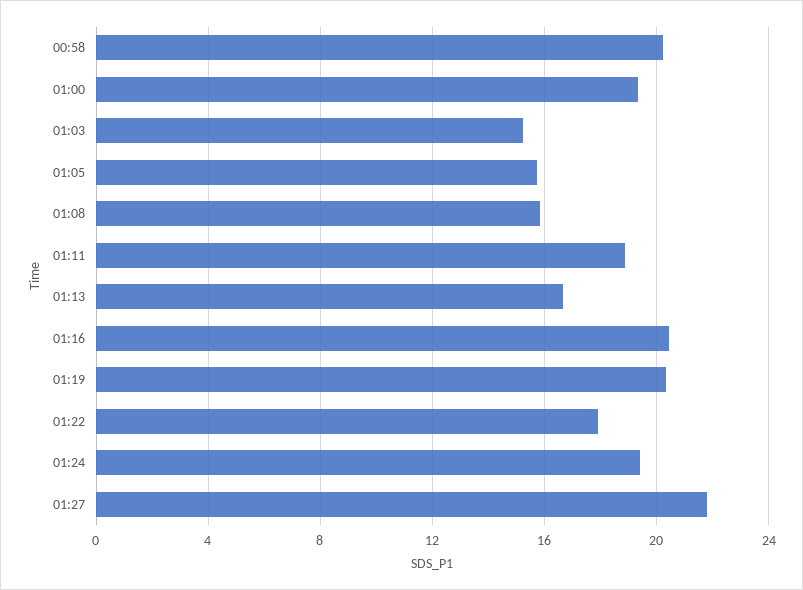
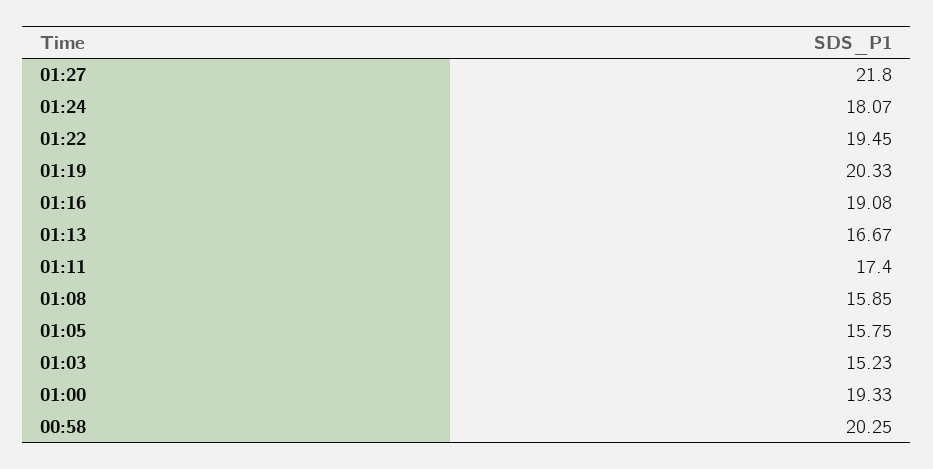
01:11: 19 -> 17.4
01:16: 20.5 -> 19.08
01:22: 18 -> 19.45
01:24: 19.5 -> 18.07

